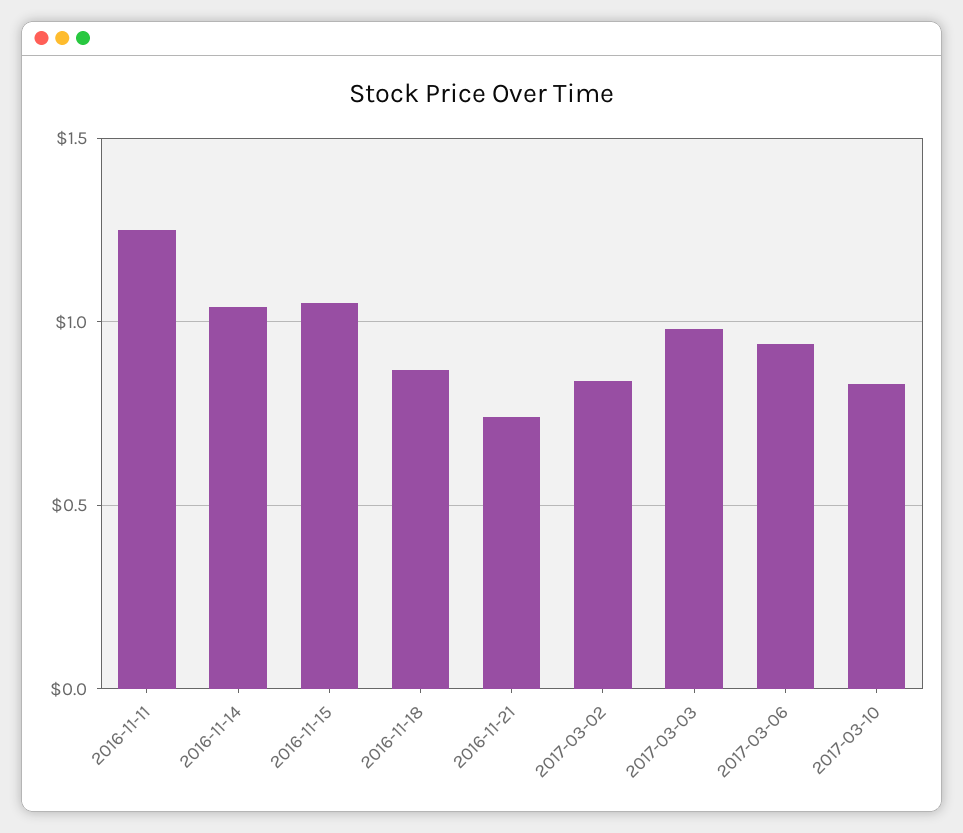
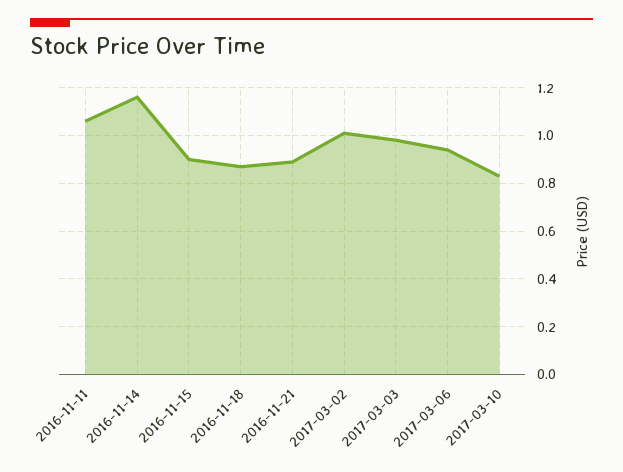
2016-11-11: 1.25 -> 1.05
2016-11-14: 1.05 -> 1.15
2016-11-15: 1.05 -> 0.9
2016-11-21: 0.75 -> 0.9
2017-03-02: 0.85 -> 1

